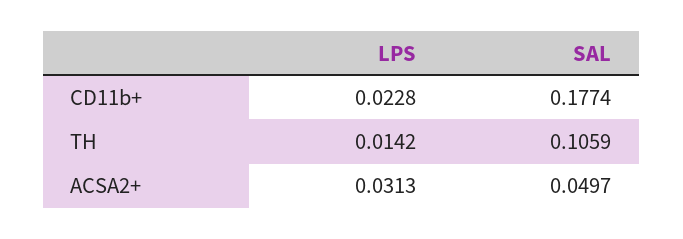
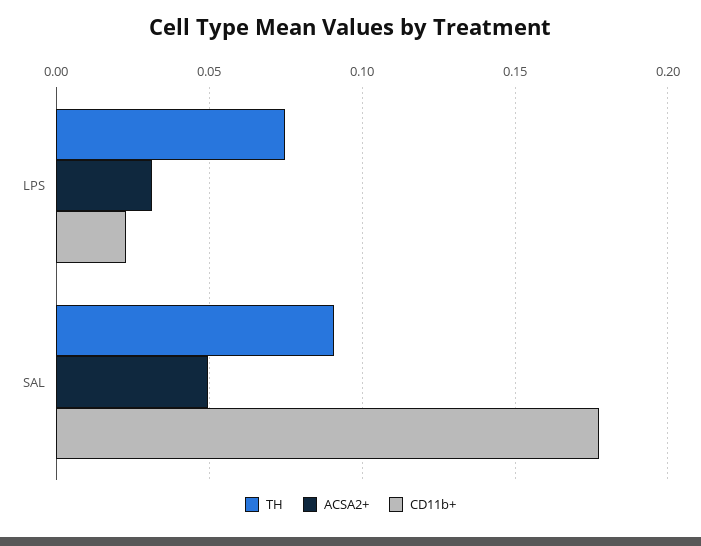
TH, LPS: 0.0142 -> 0.075
TH, SAL: 0.1059 -> 0.09

